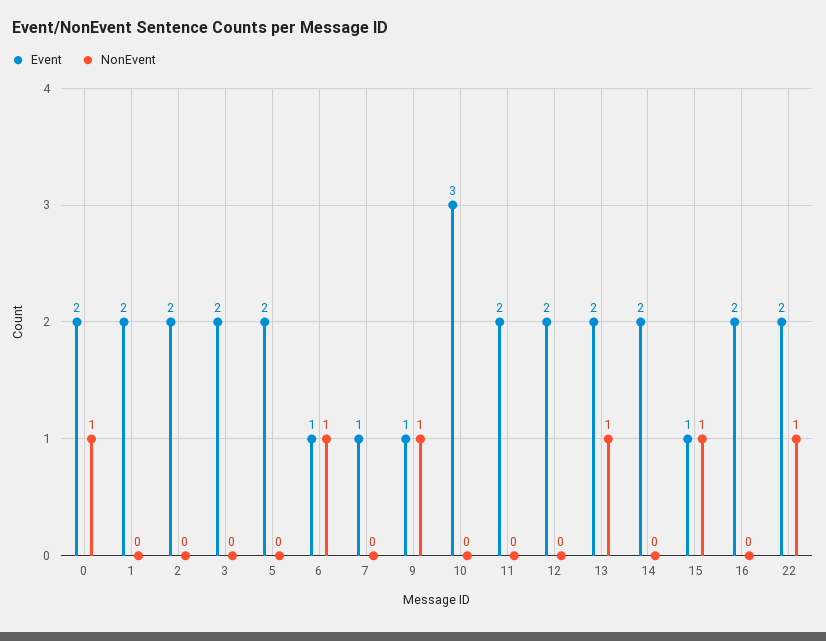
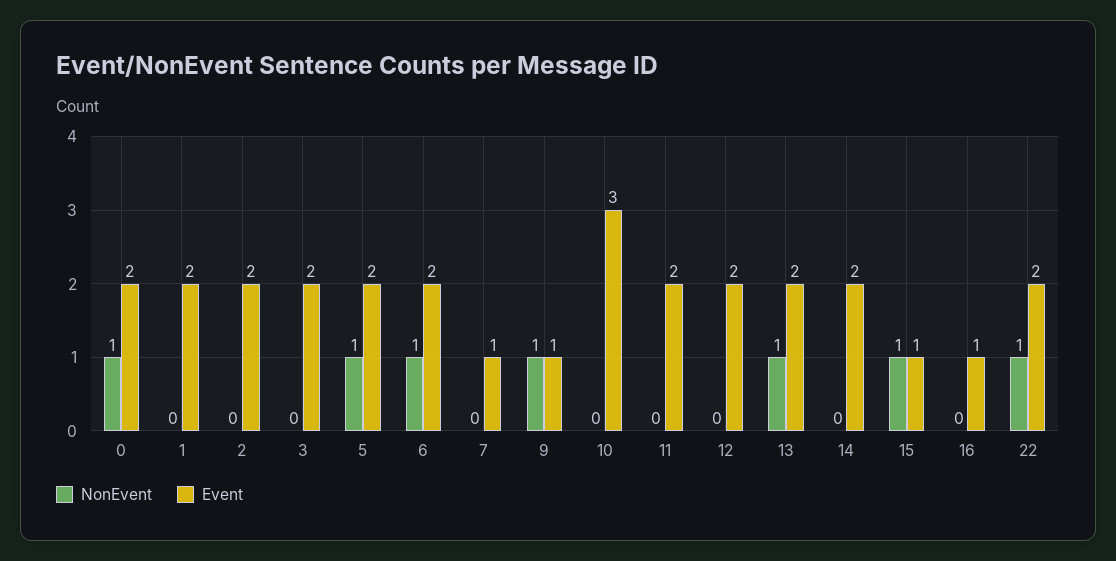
NonEvent, 5: 0 -> 1
Event, 6: 1 -> 2
Event, 16: 2 -> 1

